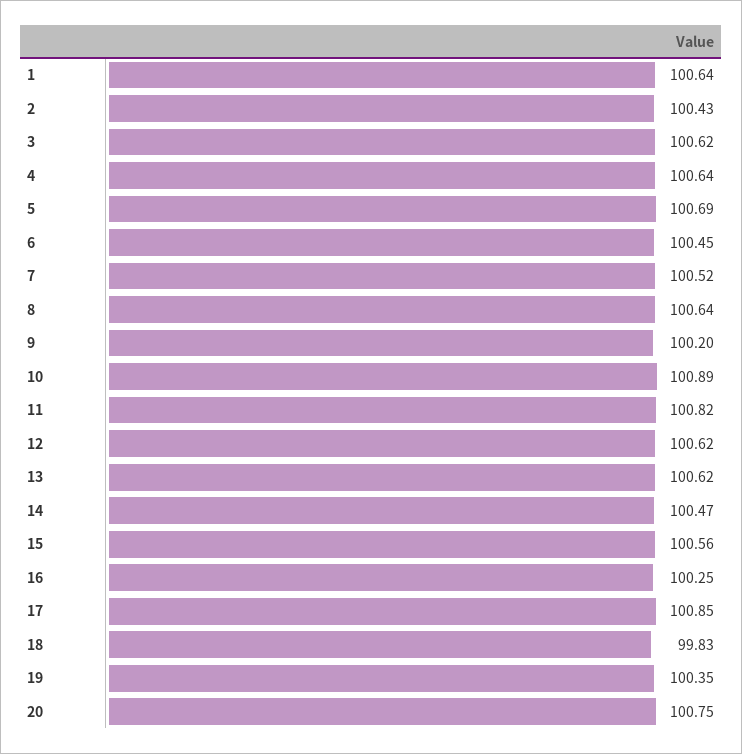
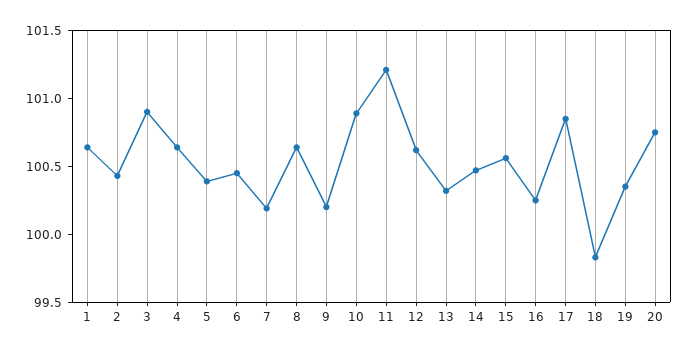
3: 100.62 -> 100.9
5: 100.69 -> 100.4
7: 100.52 -> 100.2
11: 100.82 -> 101.2
13: 100.62 -> 100.3

